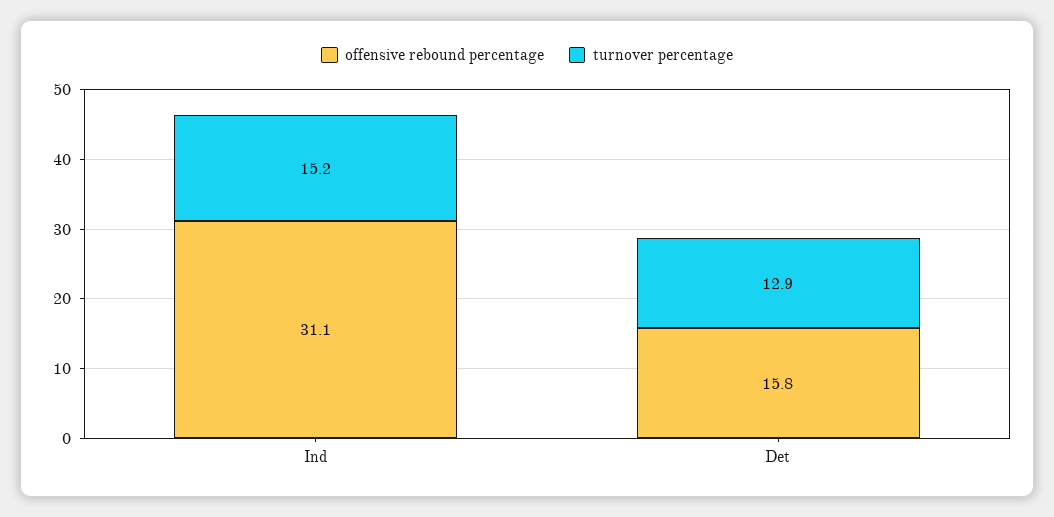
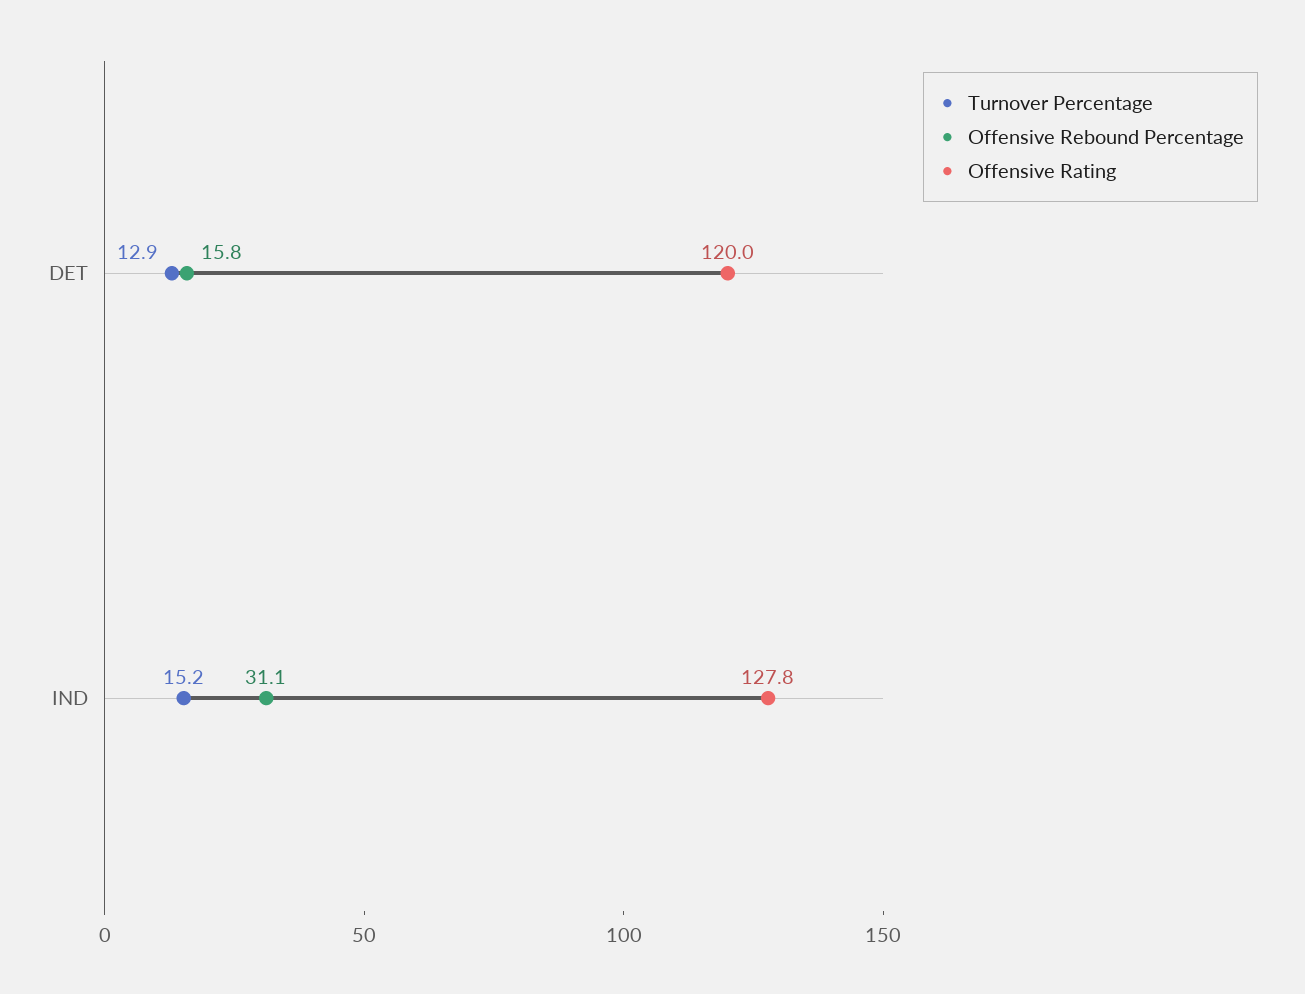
Offensive Rating, Det: none -> 120
Offensive Rating, Ind: none -> 127.8

